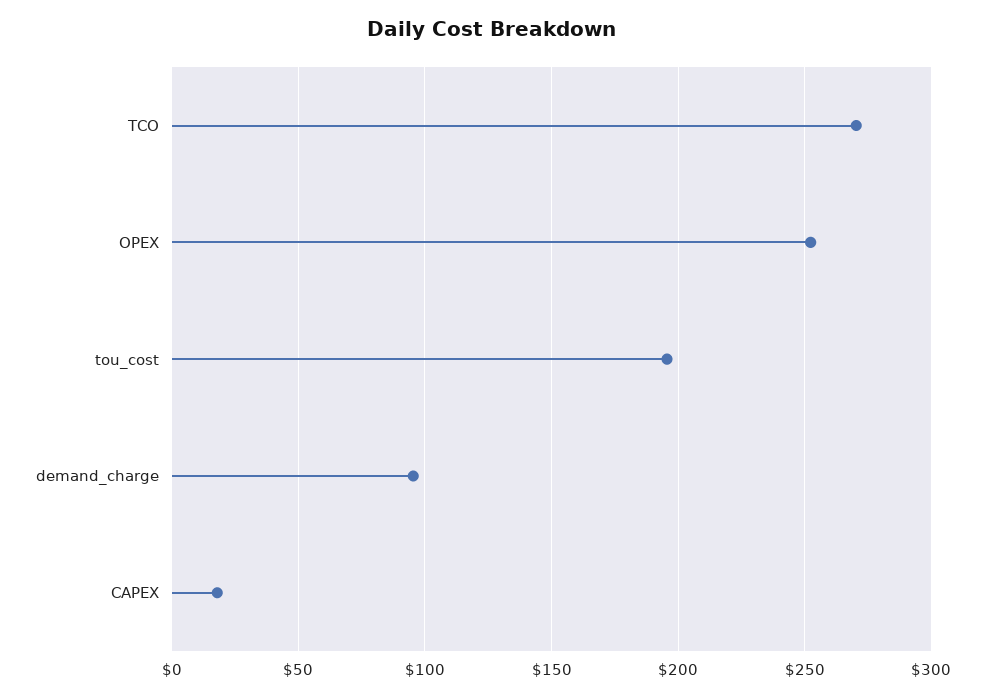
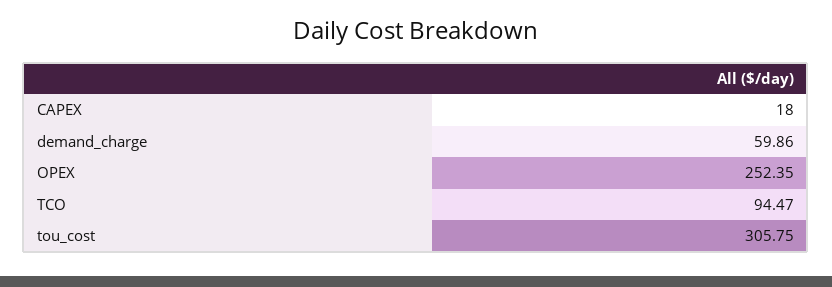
TCO: 270 -> 94.47
tou_cost: 195 -> 305.75
demand_charge: 95 -> 59.86

